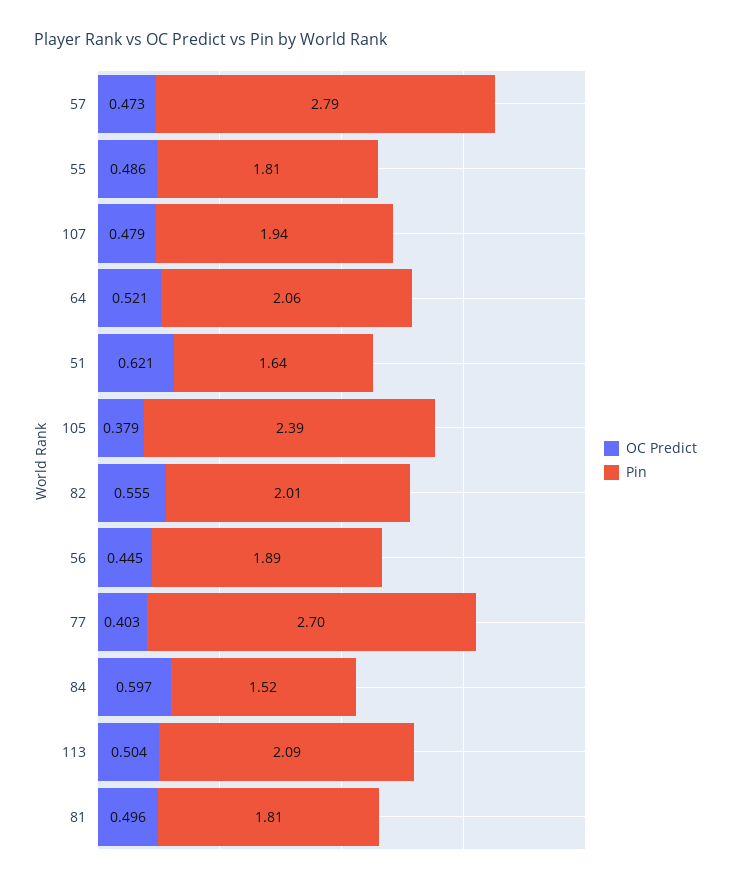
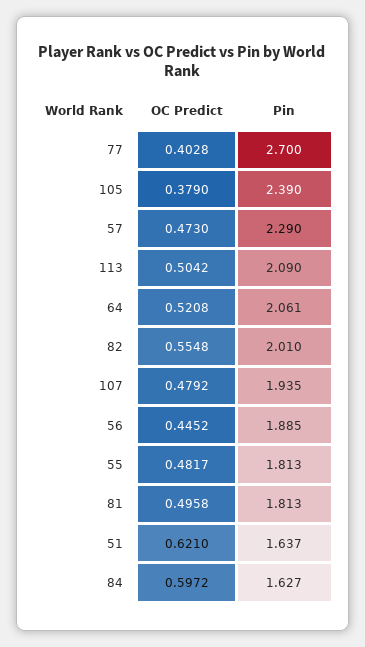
Pin, 57: 2.79 -> 2.29
OC Predict, 55: 0.486 -> 0.4817
Pin, 84: 1.52 -> 1.627

